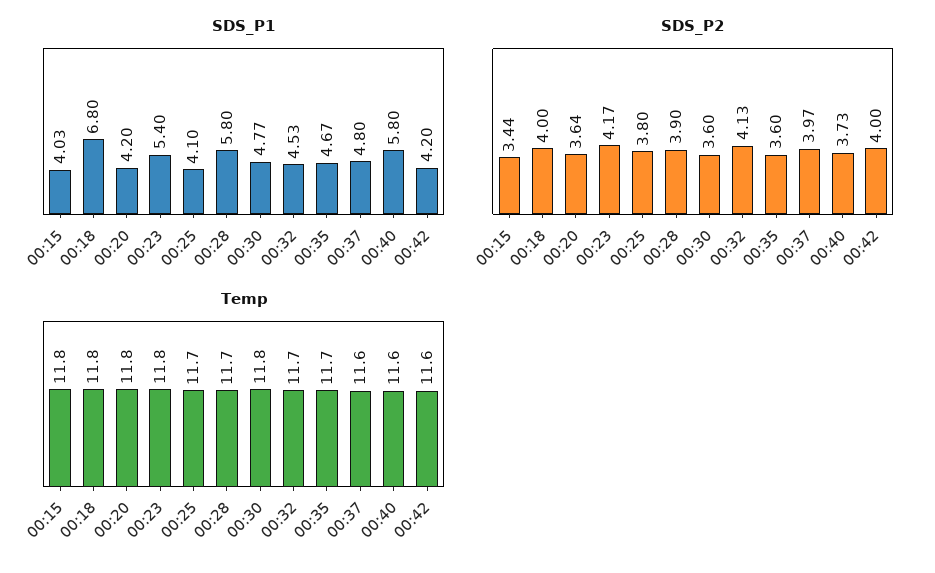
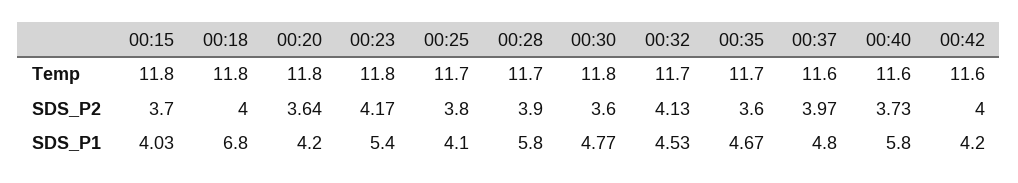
SDS_P2, 00:15: 3.44 -> 3.7

